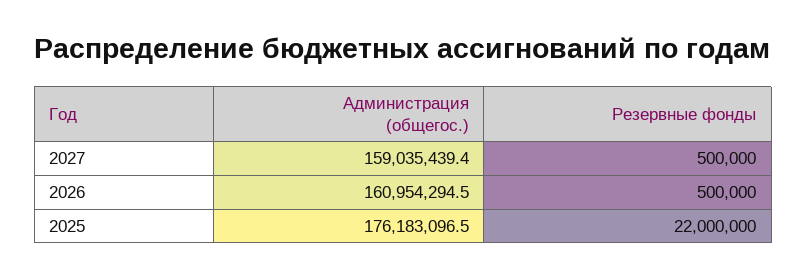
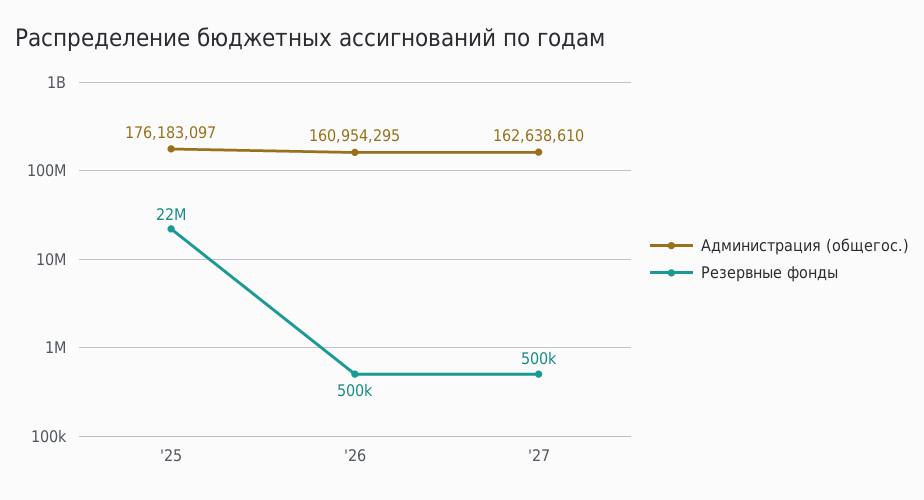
Администрация (общегос.), 2027: 159035439.4 -> 162638610

